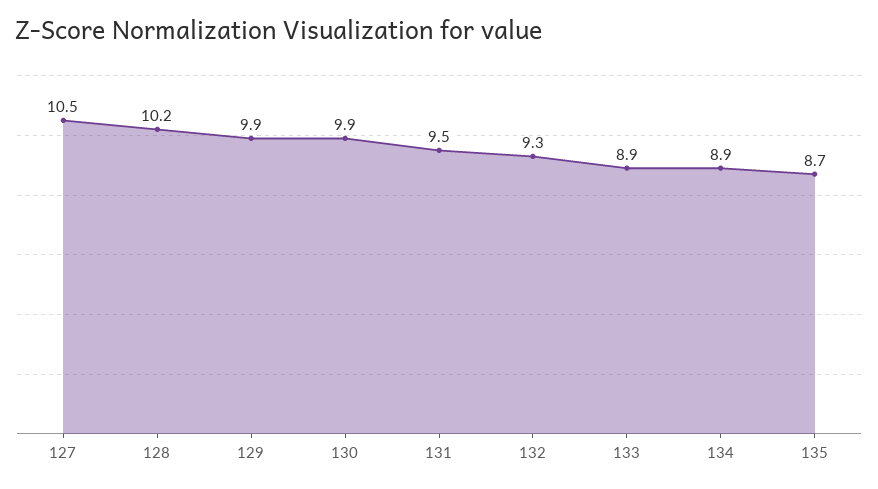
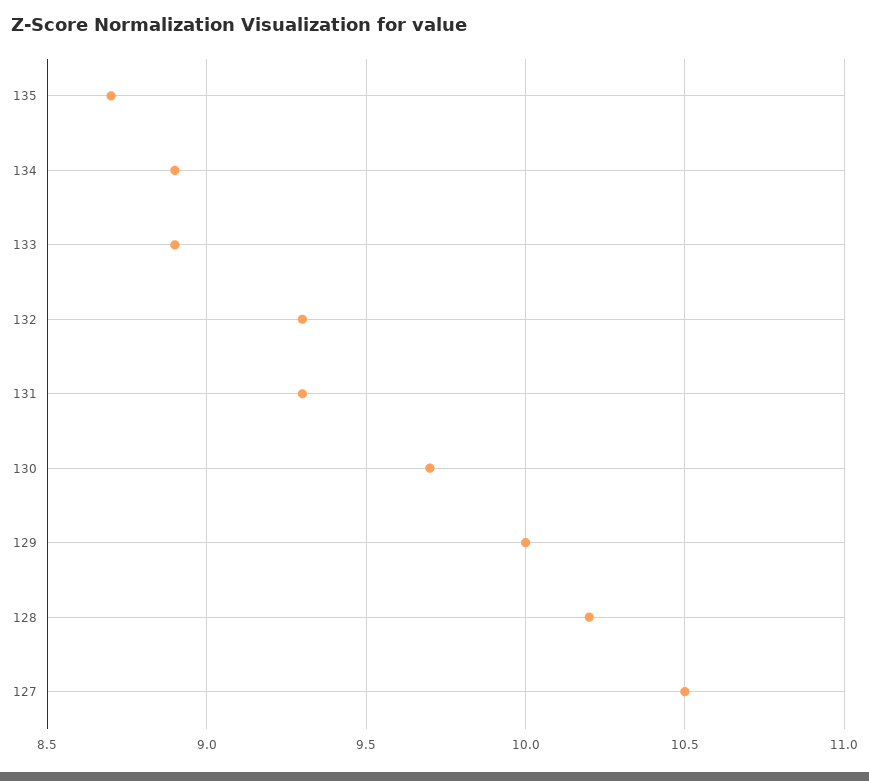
129: 9.9 -> 10
130: 9.9 -> 9.7
131: 9.5 -> 9.3

